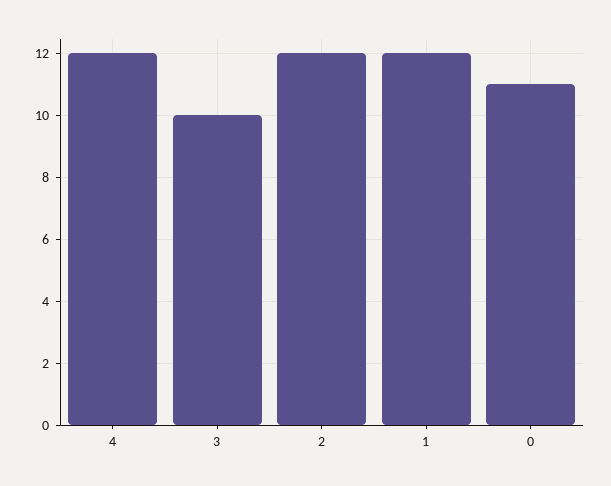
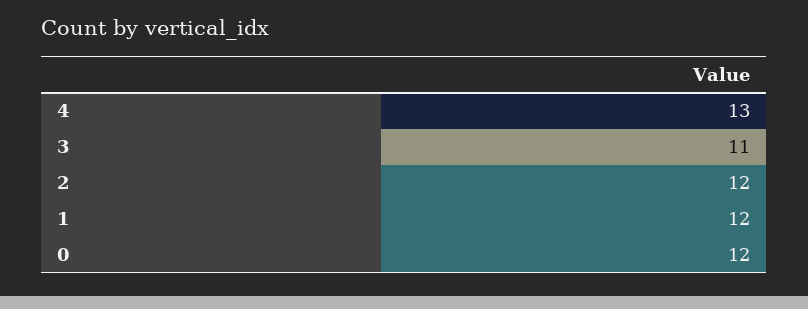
4: 12 -> 13
3: 10 -> 11
0: 11 -> 12

